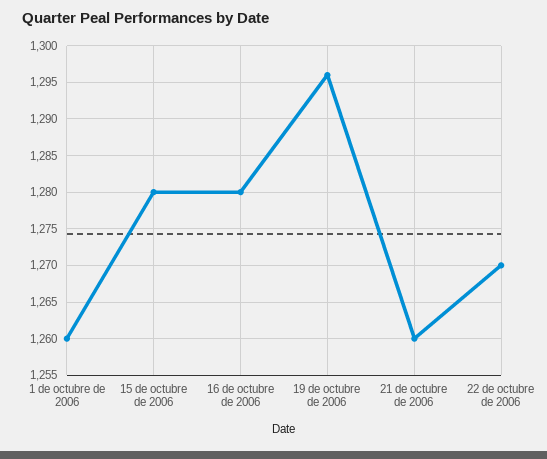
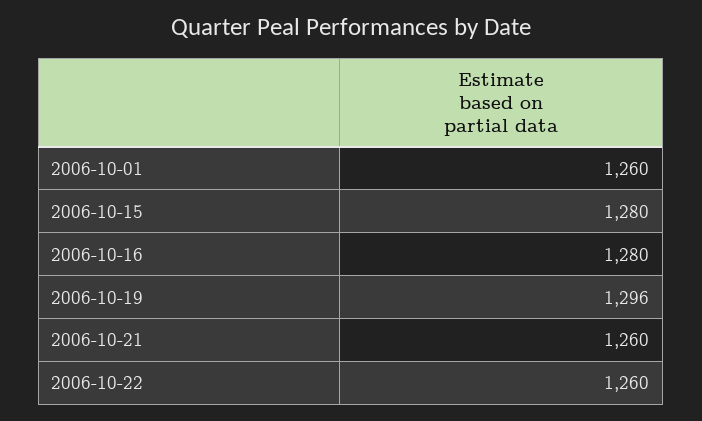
22 de octubre de 2006: 1270 -> 1260

